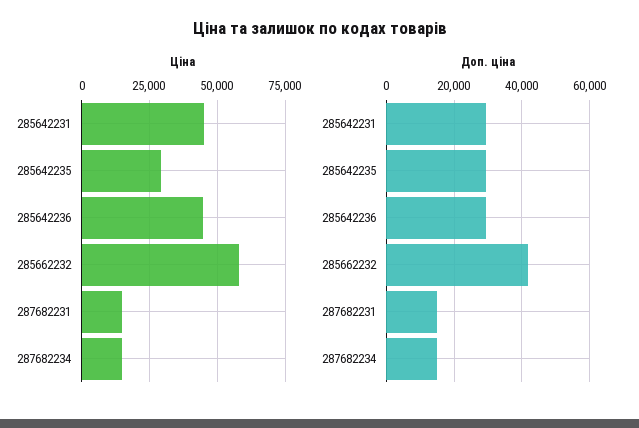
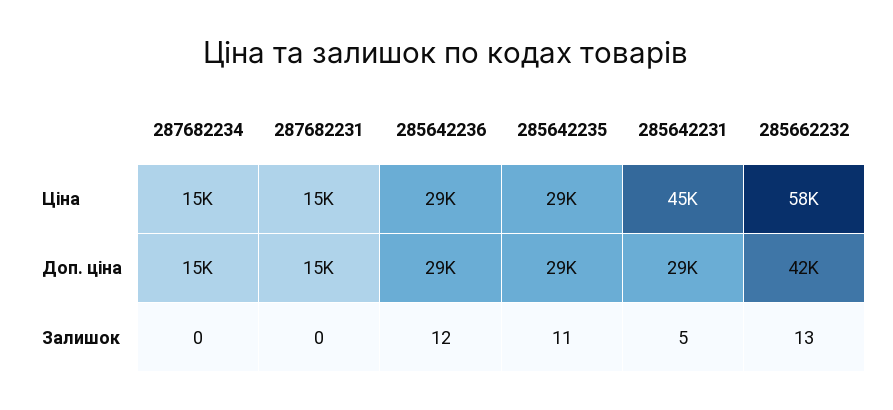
Ціна, 285642236: 45000 -> 29000
Залишок, 287682234: none -> 0
Залишок, 287682231: none -> 0
Залишок, 285642236: none -> 12
Залишок, 285642235: none -> 11
Залишок, 285642231: none -> 5
Залишок, 285662232: none -> 13

